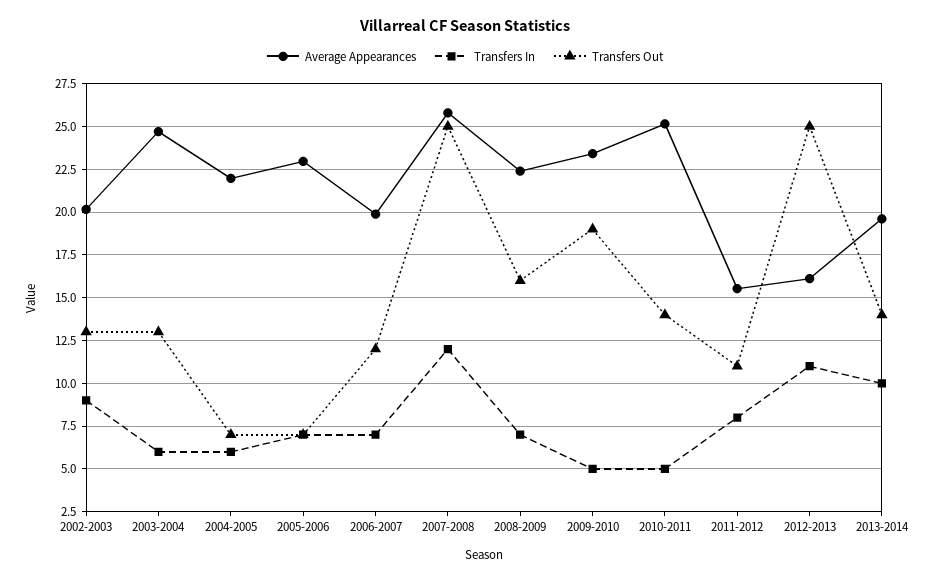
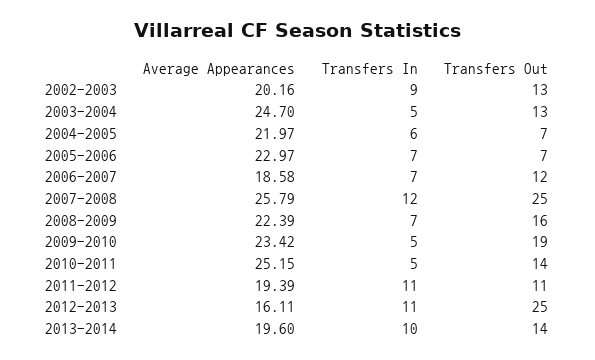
Transfers In, 2003-2004: 6 -> 5
Average Appearances, 2006-2007: 20 -> 18.58
Average Appearances, 2011-2012: 15.5 -> 19.39
Transfers In, 2011-2012: 8 -> 11

